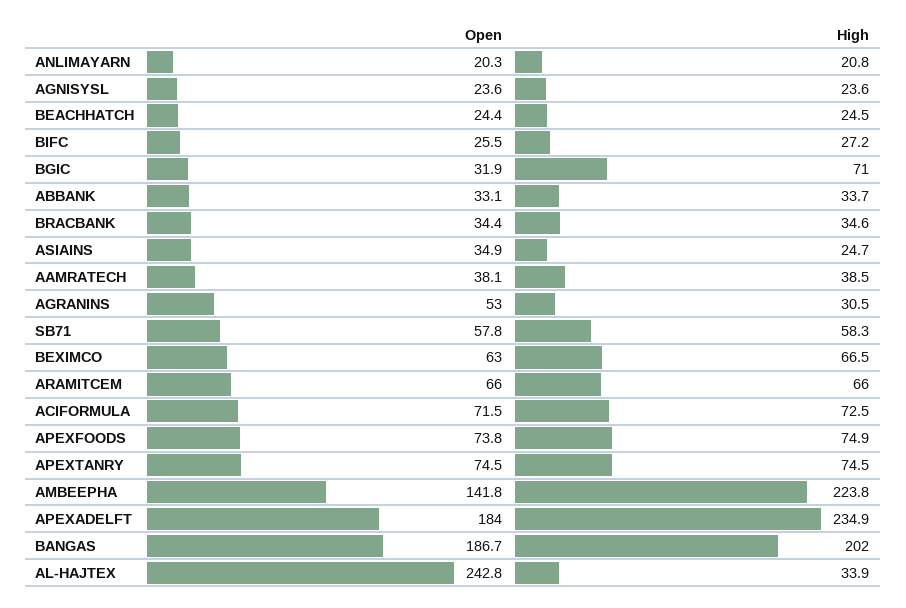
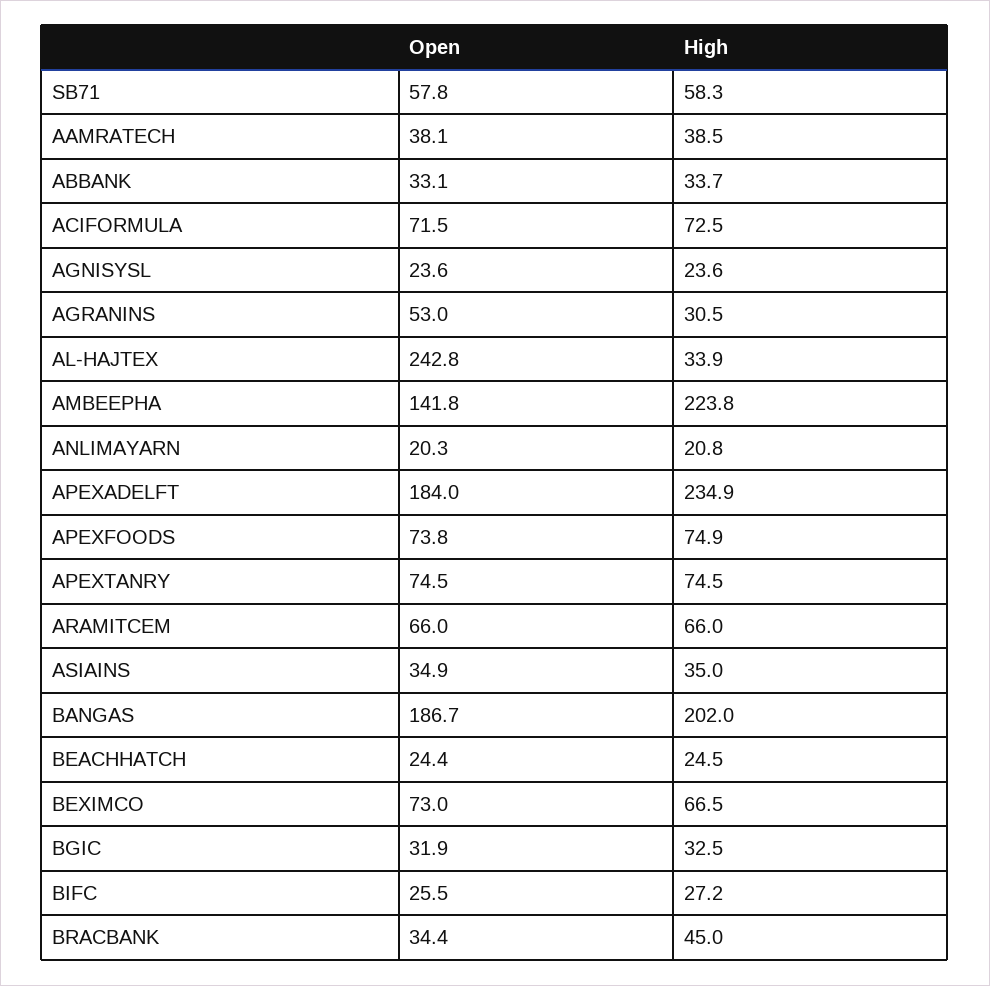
High, BGIC: 71 -> 32.5
High, BRACBANK: 34.6 -> 45
High, ASIAINS: 24.7 -> 35
Open, BEXIMCO: 63 -> 73

